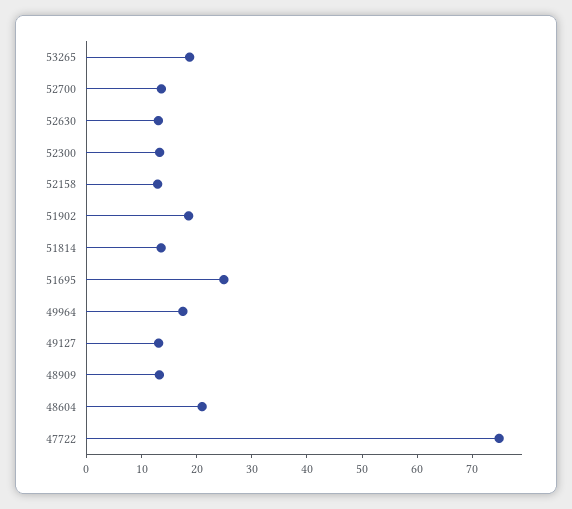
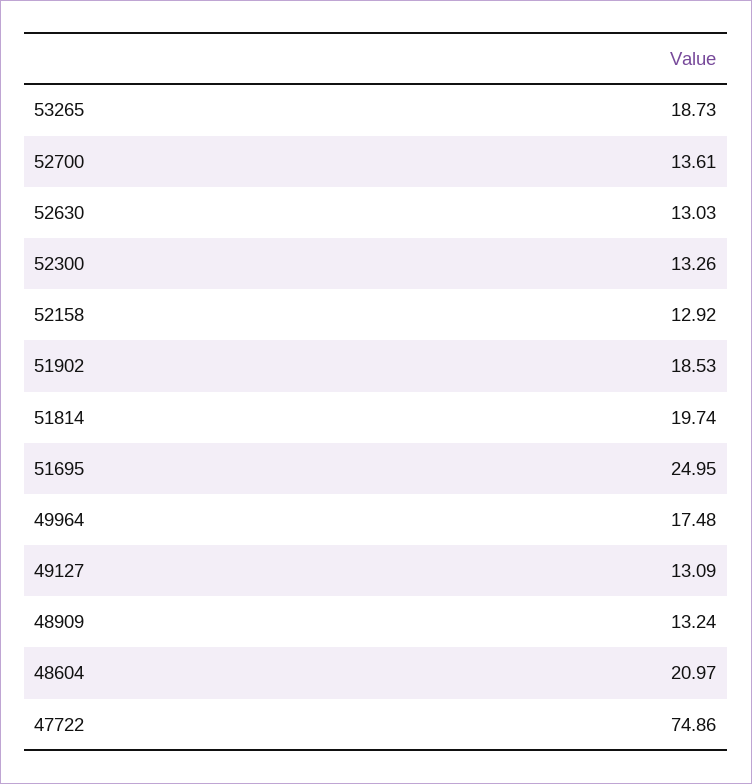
51814: 14 -> 19.74

